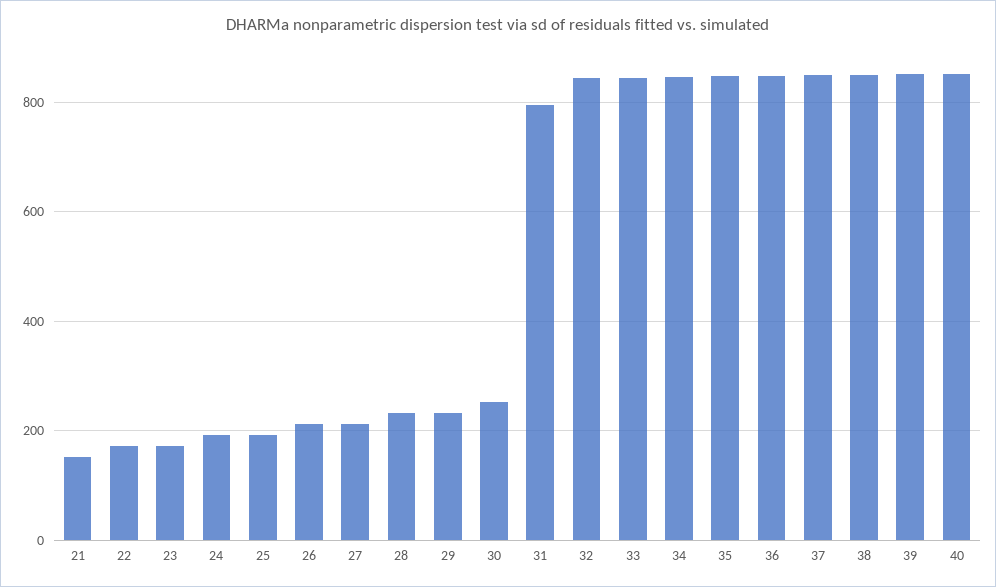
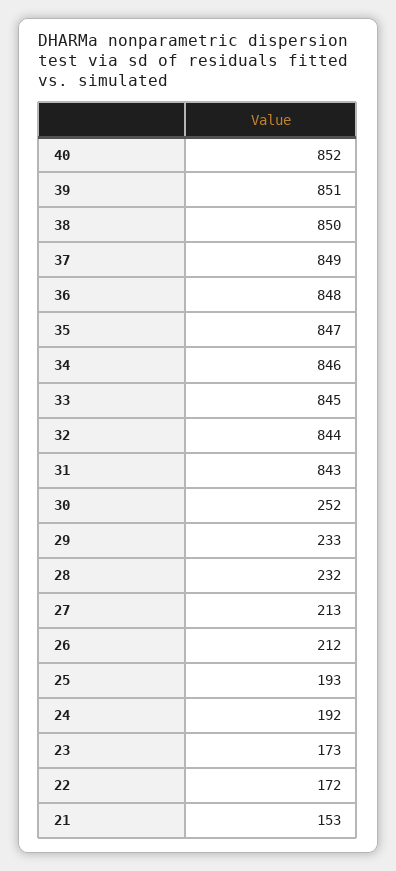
31: 800 -> 843

